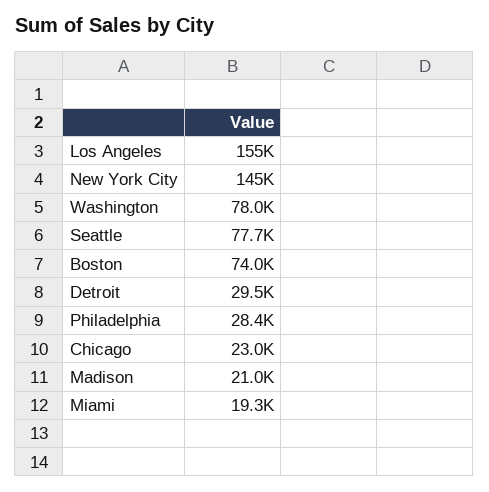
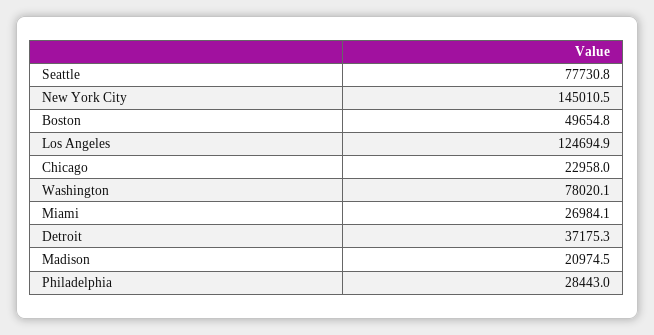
Los Angeles: 155000 -> 124694.9
Boston: 74000 -> 49654.8
Detroit: 29500 -> 37175.3
Miami: 19300 -> 26984.1

